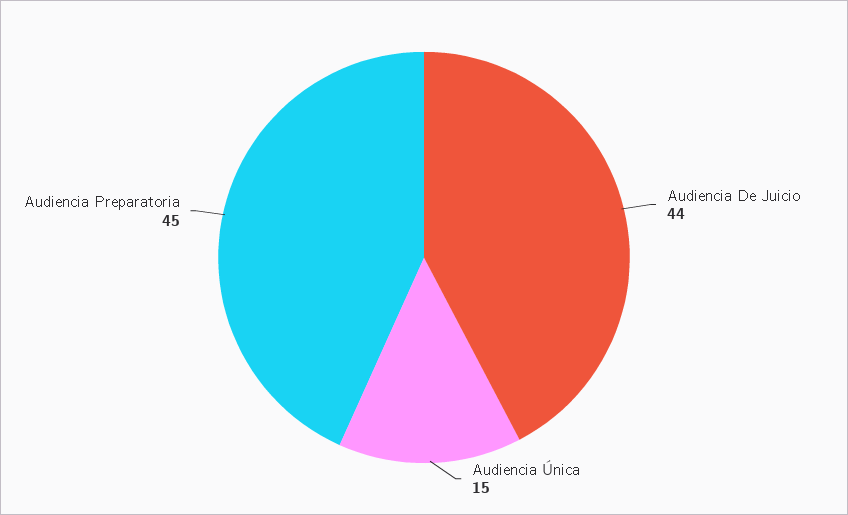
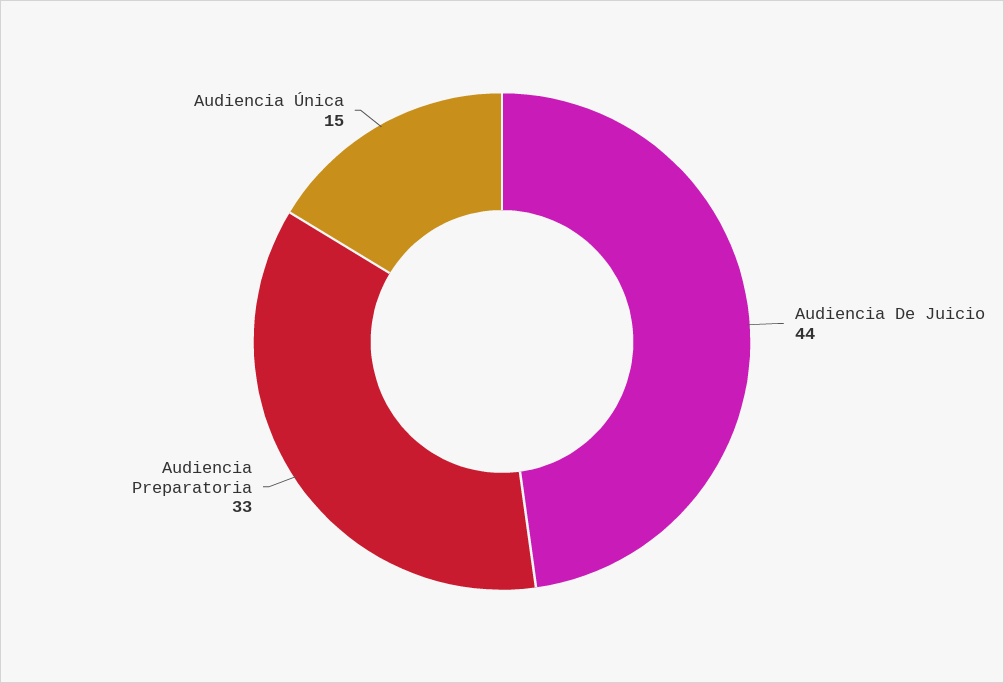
Audiencia Preparatoria: 45 -> 33

